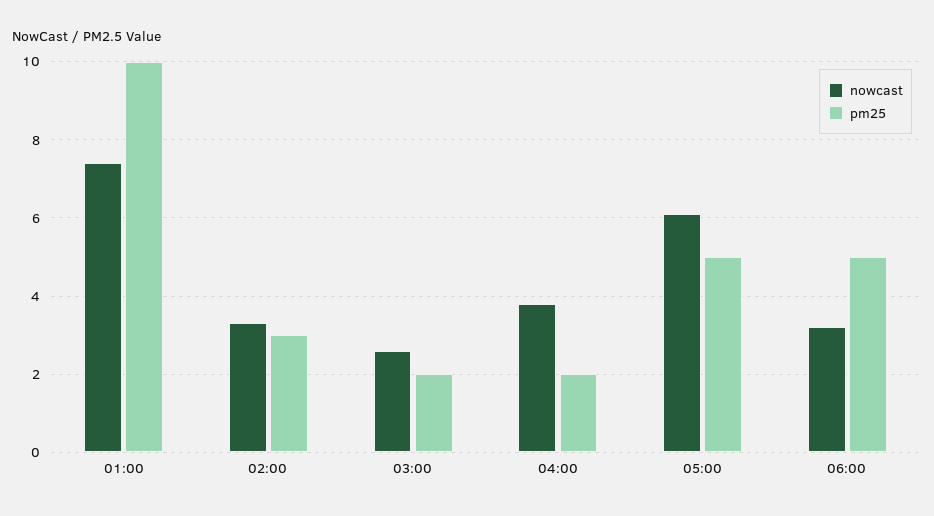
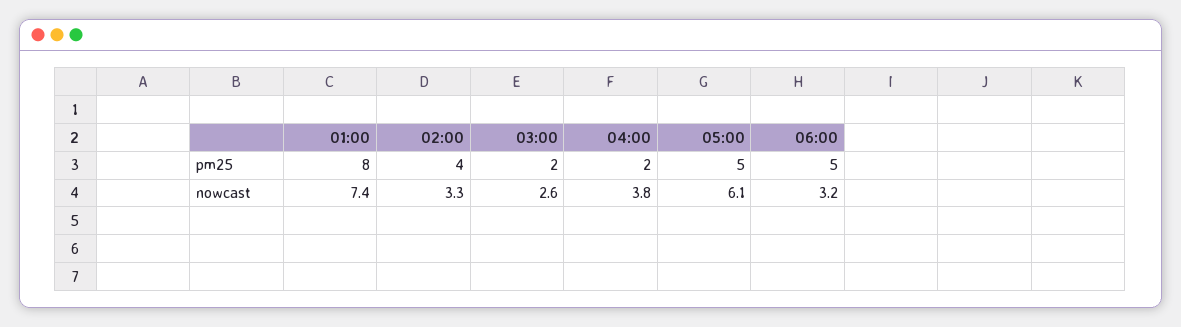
pm25, 01:00: 10 -> 8
pm25, 02:00: 3 -> 4

